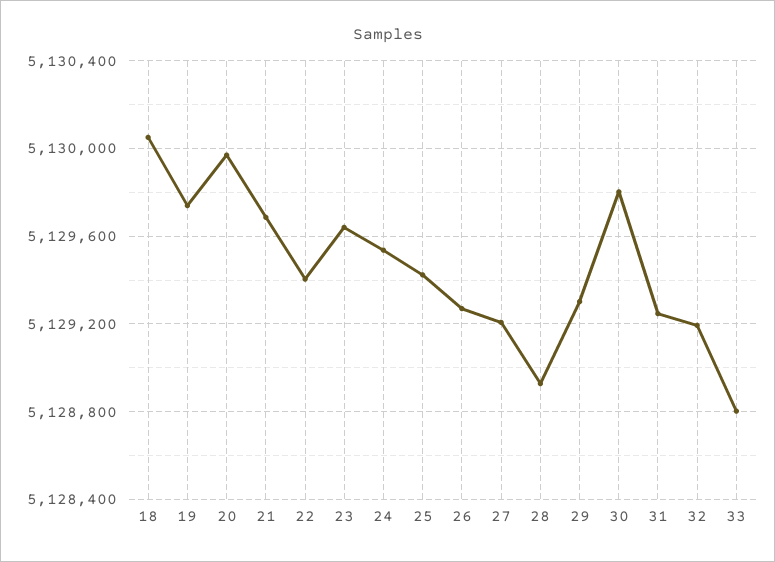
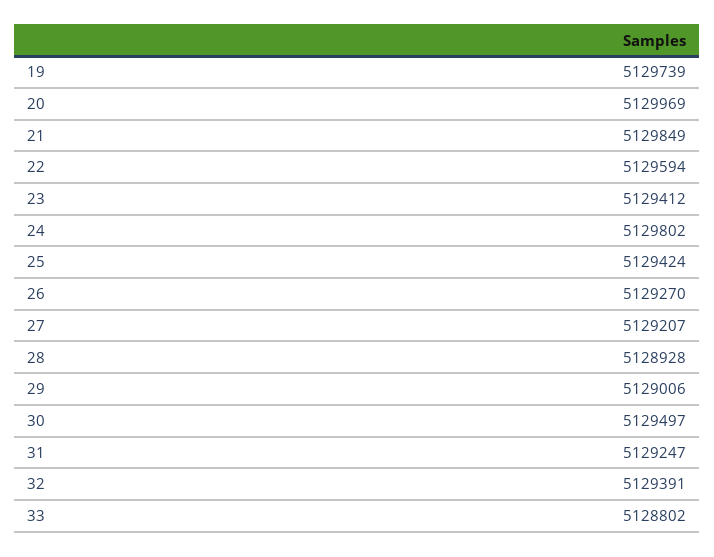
18: 5130050 -> none
21: 5129700 -> 5129849
22: 5129400 -> 5129594
23: 5129650 -> 5129412
24: 5129550 -> 5129802
29: 5129300 -> 5129006
30: 5129800 -> 5129497
32: 5129200 -> 5129391

